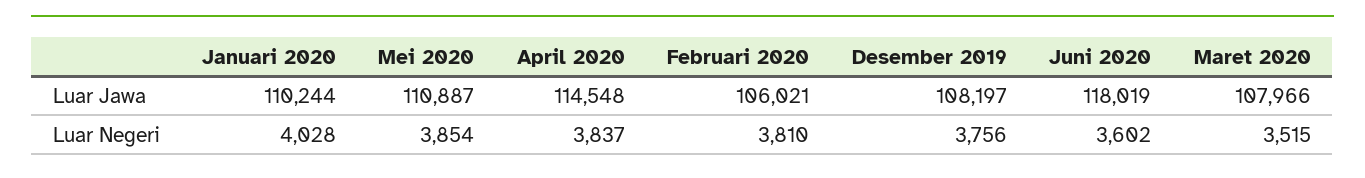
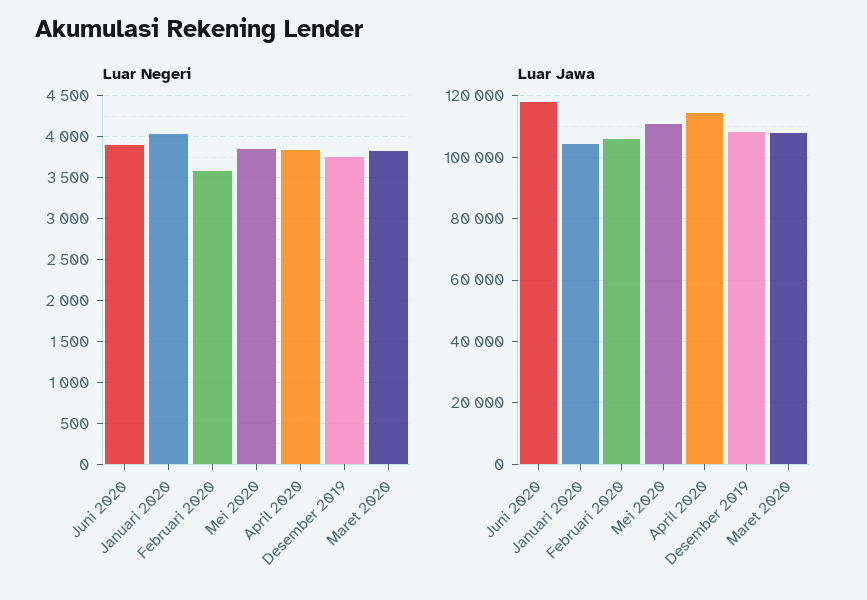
Luar Jawa, Januari 2020: 110244 -> 104000
Luar Negeri, Februari 2020: 3810 -> 3600
Luar Negeri, Juni 2020: 3602 -> 3900
Luar Negeri, Maret 2020: 3515 -> 3800

